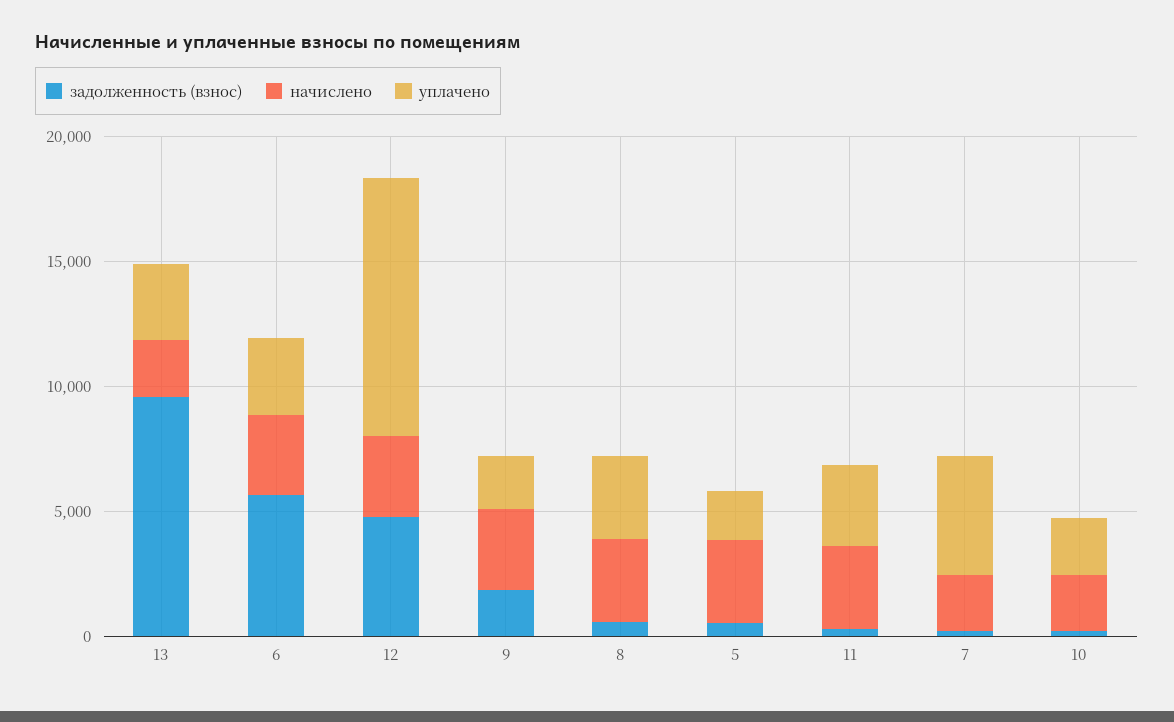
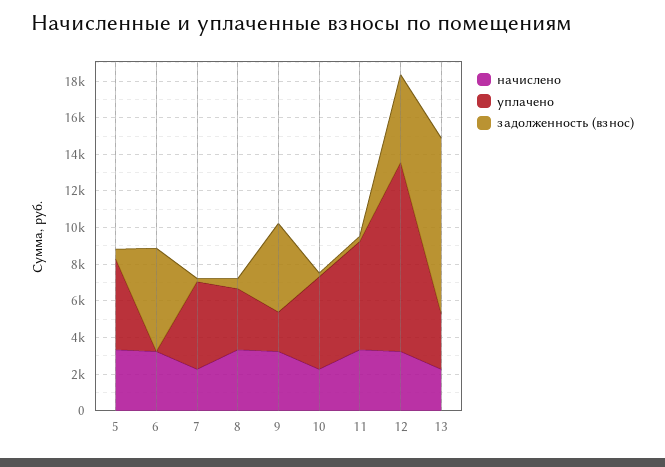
уплачено, 6: 3000 -> 0
задолженность (взнос), 9: 2000 -> 5000
уплачено, 5: 2000 -> 5000
уплачено, 11: 3000 -> 6000
уплачено, 10: 2000 -> 5000

